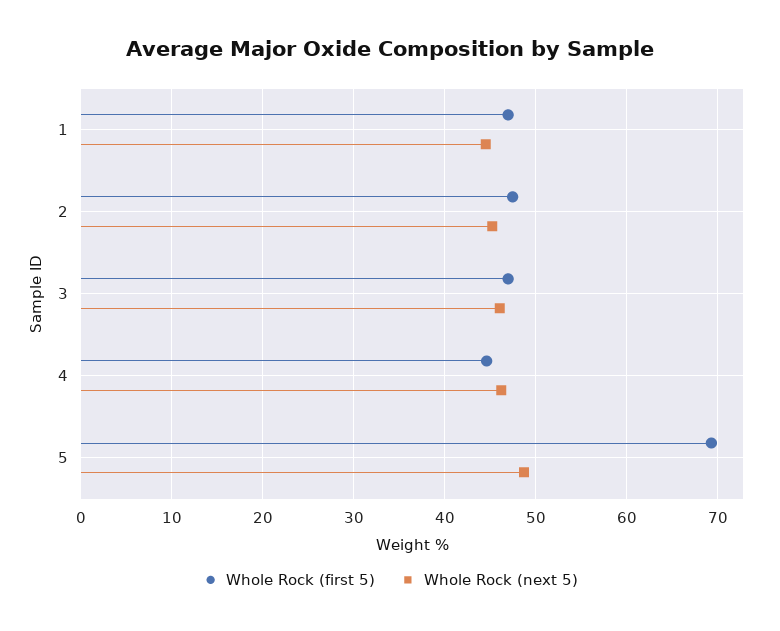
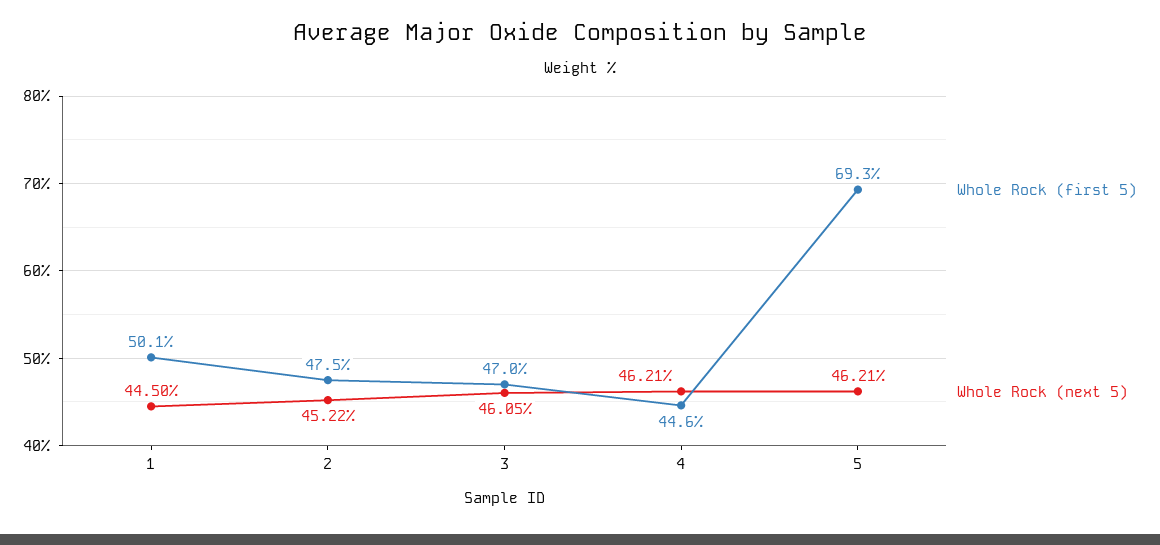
Whole Rock (first 5), 1: 47 -> 50.1
Whole Rock (next 5), 5: 49 -> 46.21

